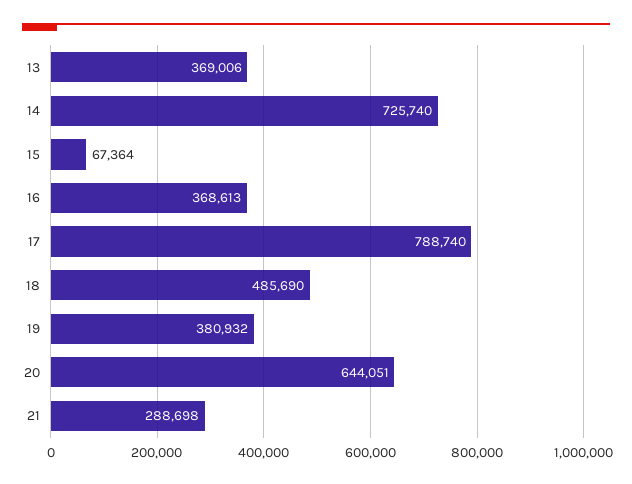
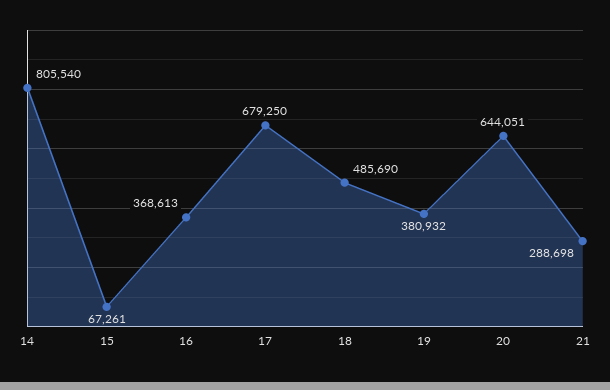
13: 369006 -> none
14: 725740 -> 805540
15: 67364 -> 67261
17: 788740 -> 679250

